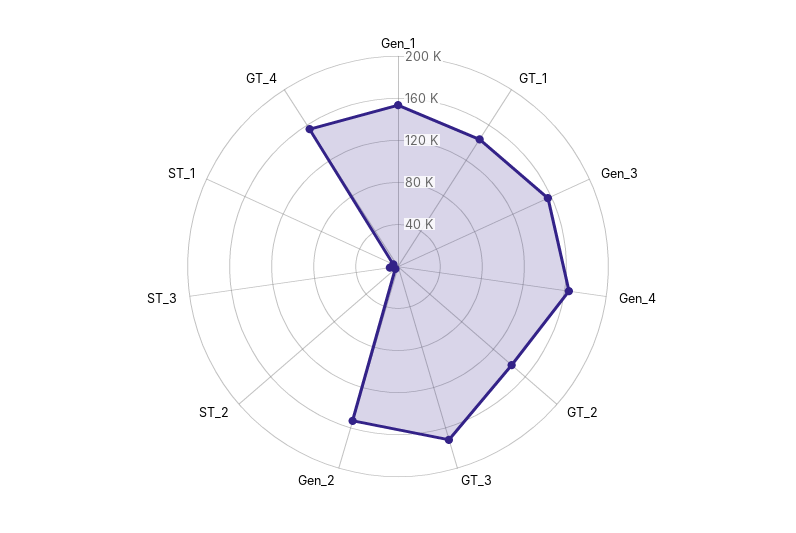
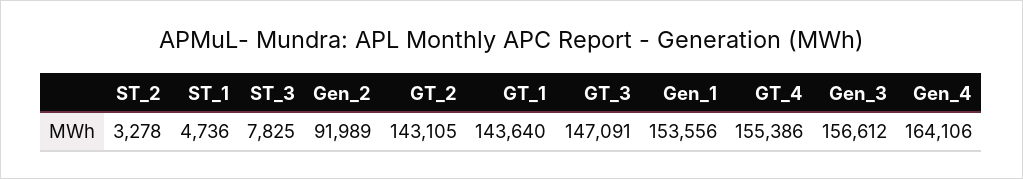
GT_3: 170000 -> 147091
Gen_2: 150000 -> 91989

